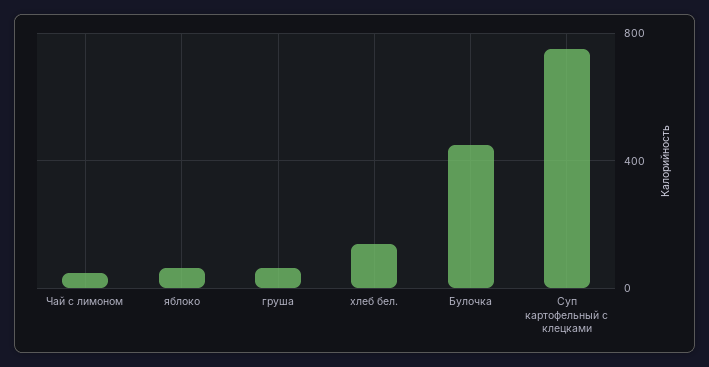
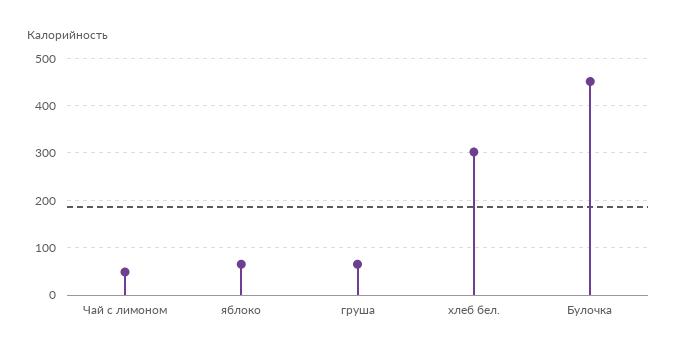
хлеб бел.: 150 -> 300
Суп картофельный с клецками: 750 -> none

